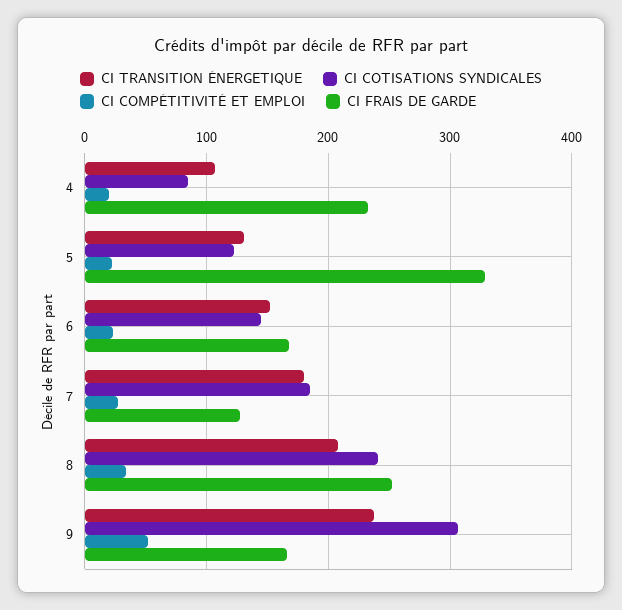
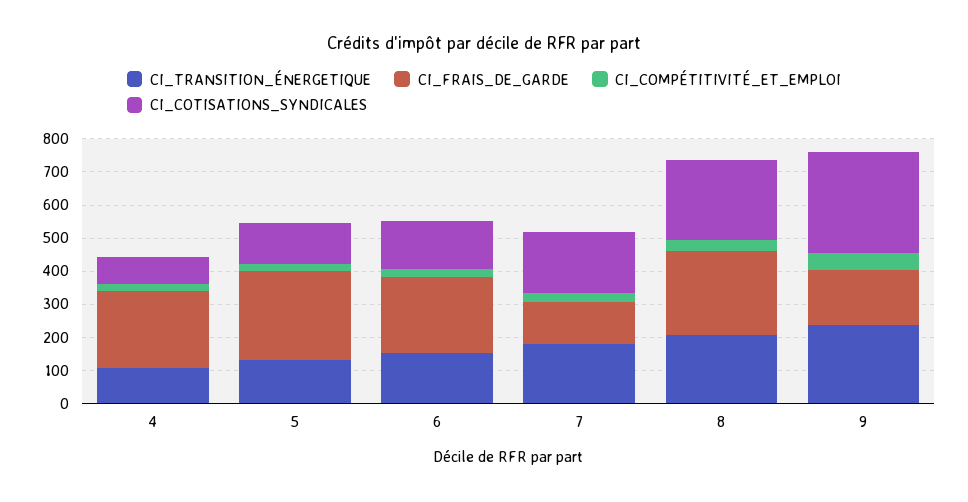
CI FRAIS DE GARDE, 5: 330 -> 275
CI FRAIS DE GARDE, 6: 170 -> 225

